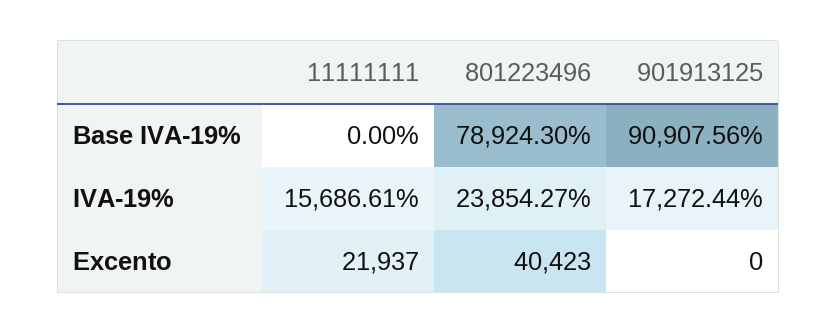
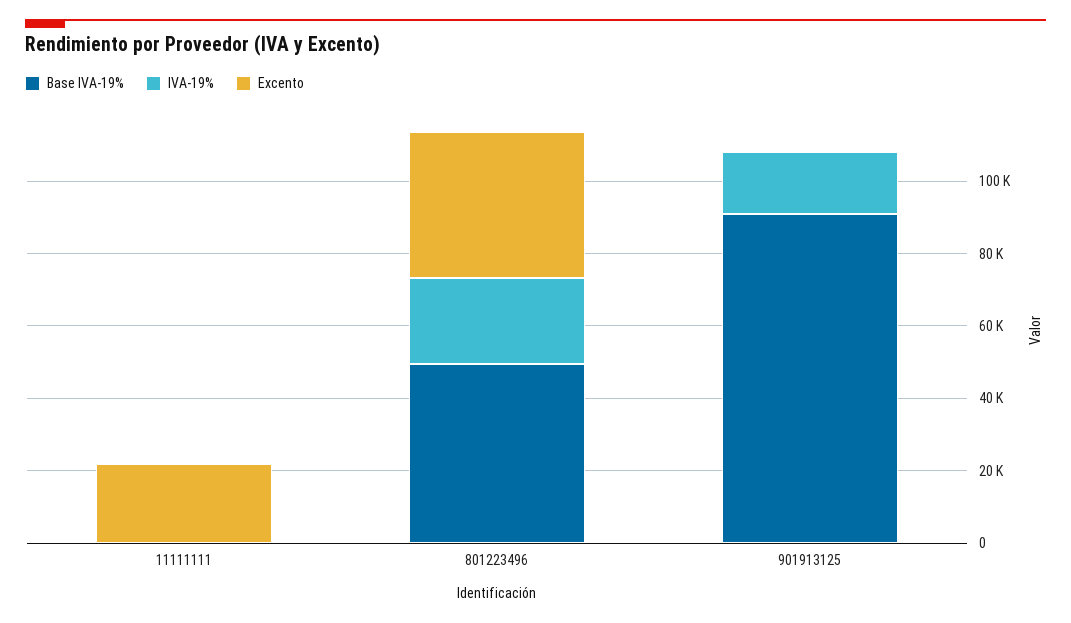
Base IVA-19%, 801223496: 78924.3 -> 50000
IVA-19%, 11111111: 15686.61 -> 0

